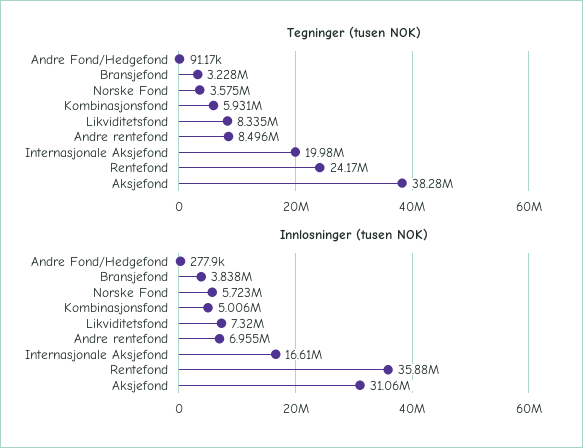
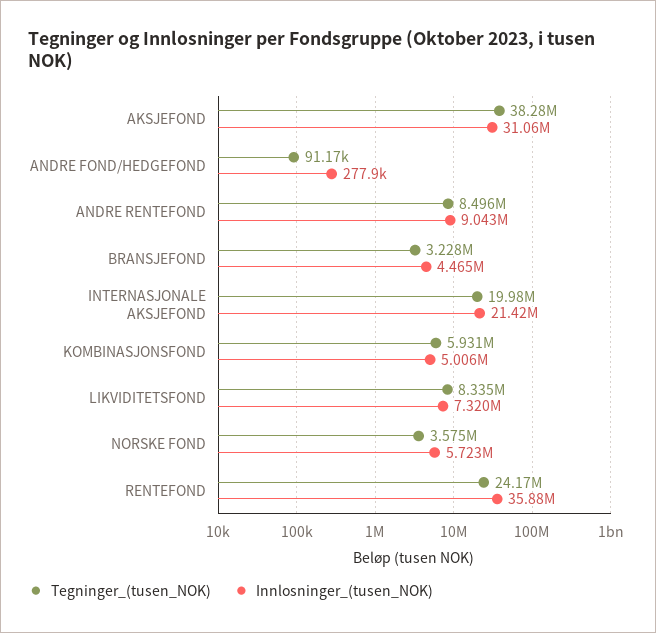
Innlosninger (tusen NOK), Bransjefond: 3838000 -> 4465000
Innlosninger (tusen NOK), Andre rentefond: 6955000 -> 9043000
Innlosninger (tusen NOK), Internasjonale Aksjefond: 16610000 -> 21420000

